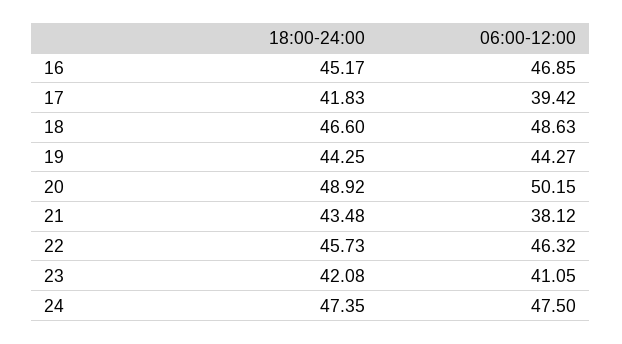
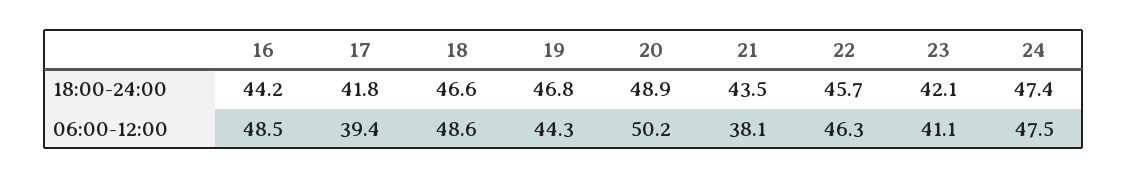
18:00-24:00, 16: 45.17 -> 44.2
06:00-12:00, 16: 46.85 -> 48.5
18:00-24:00, 19: 44.25 -> 46.8

